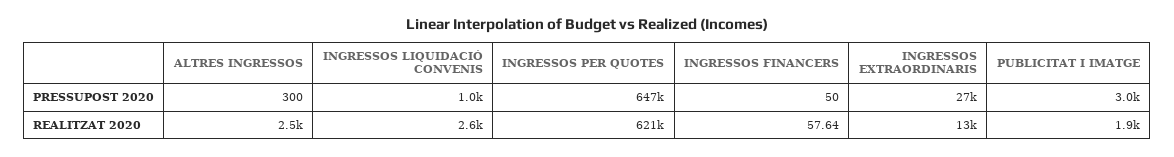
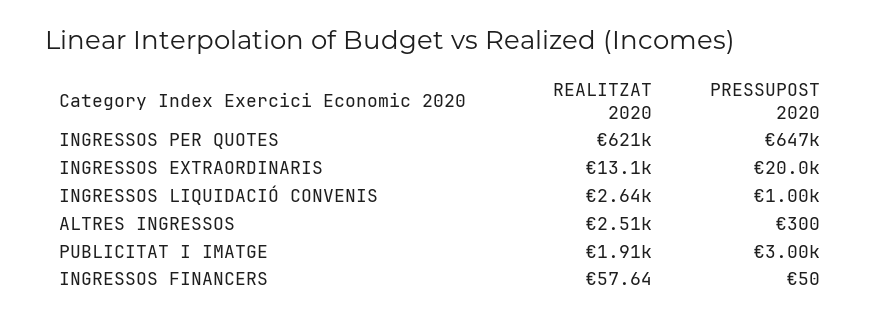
INGRESSOS EXTRAORDINARIS, PRESSUPOST 2020: 27000 -> 20000

